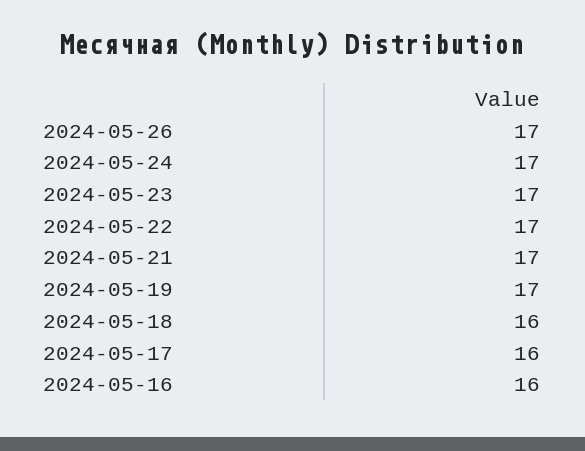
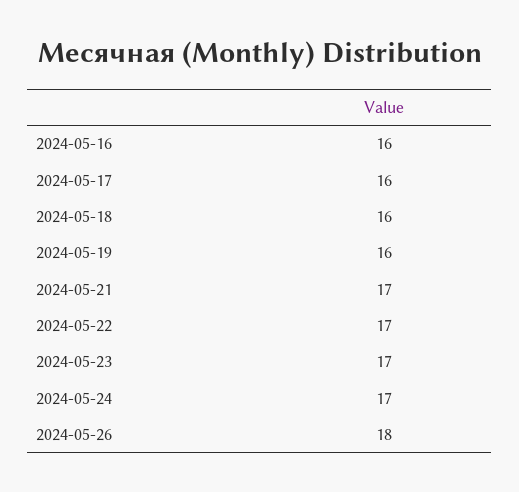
2024-05-26: 17 -> 18
2024-05-19: 17 -> 16

